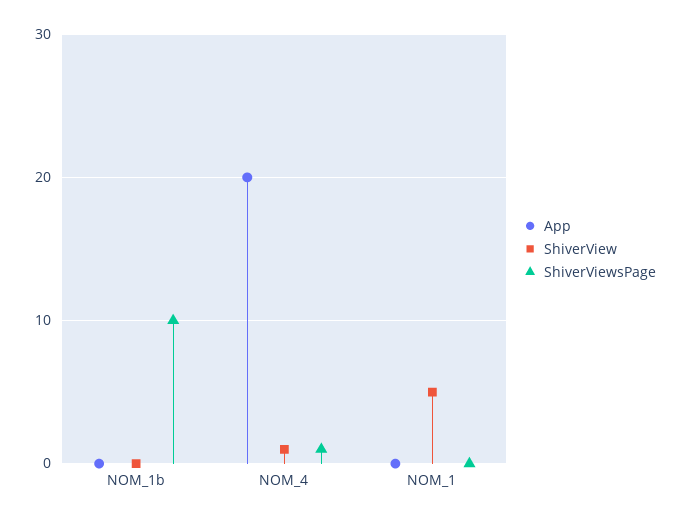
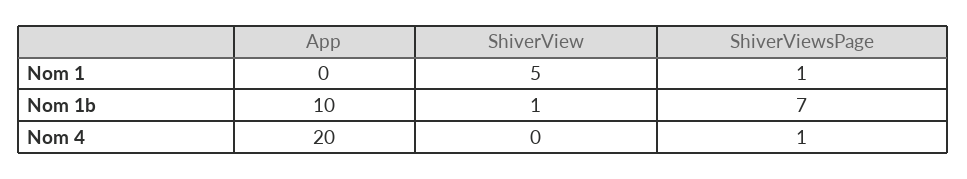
App, NOM_1b: 0 -> 10
ShiverView, NOM_1b: 0 -> 1
ShiverViewsPage, NOM_1b: 10 -> 7
ShiverView, NOM_4: 1 -> 0
ShiverViewsPage, NOM_1: 0 -> 1

